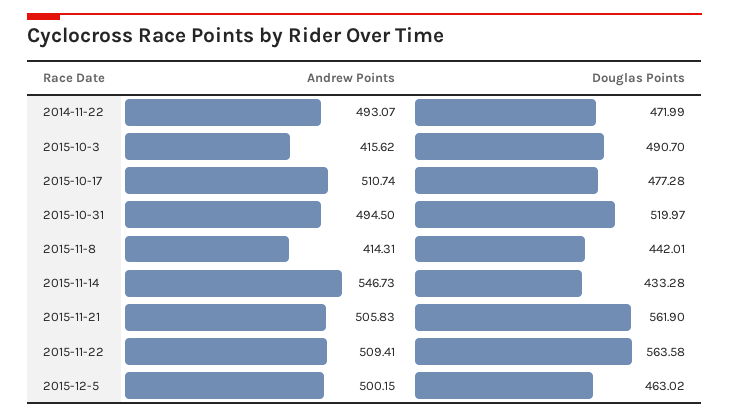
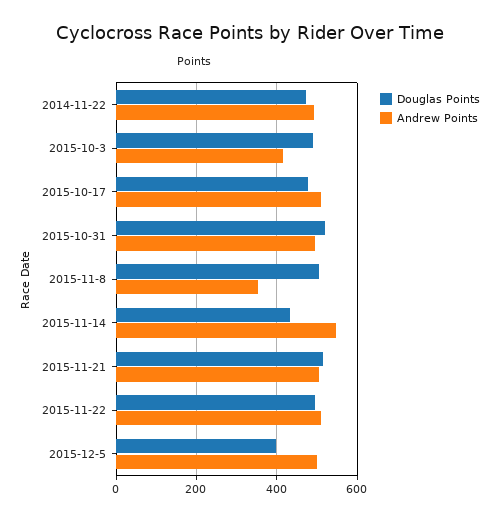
Andrew Points, 2015-11-8: 414.31 -> 360
Douglas Points, 2015-11-8: 442.01 -> 500
Douglas Points, 2015-11-21: 561.9 -> 520
Douglas Points, 2015-11-22: 563.58 -> 500
Douglas Points, 2015-12-5: 463.02 -> 400

